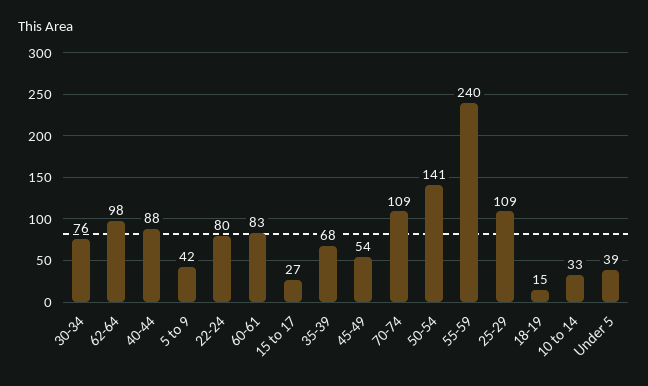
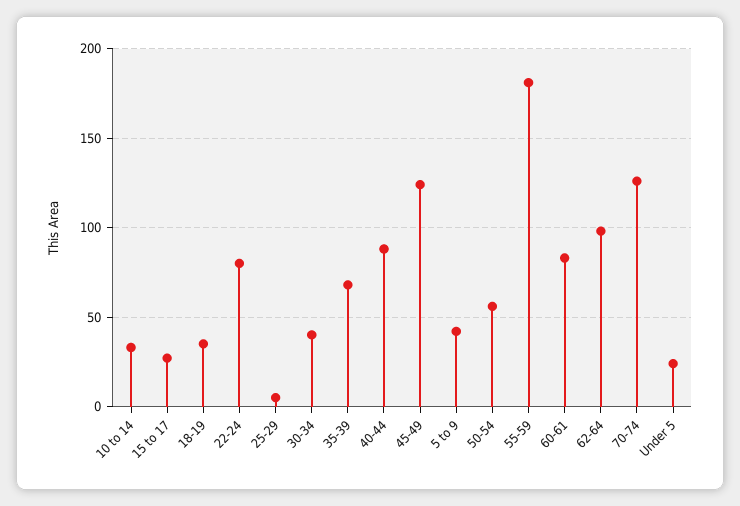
30-34: 76 -> 40
45-49: 54 -> 125
70-74: 109 -> 125
50-54: 141 -> 55
55-59: 240 -> 180
25-29: 109 -> 5
18-19: 15 -> 35
Under 5: 39 -> 25

